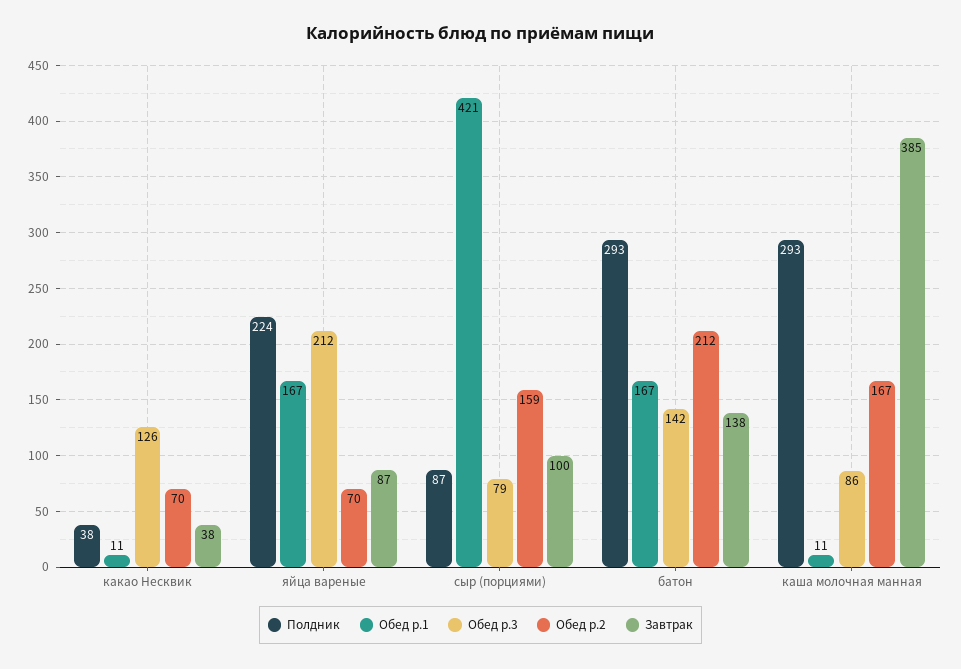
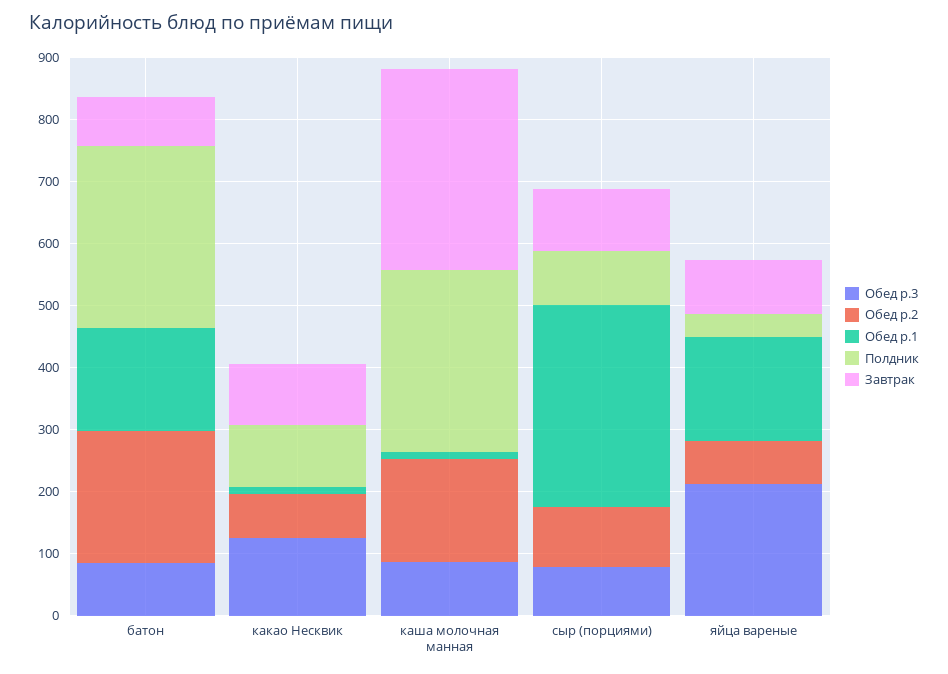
Полдник, какао Несквик: 38 -> 100
Завтрак, какао Несквик: 38 -> 100
Полдник, яйца вареные: 224 -> 40
Обед р.1, сыр (порциями): 421 -> 320
Обед р.2, сыр (порциями): 159 -> 100
Обед р.3, батон: 142 -> 80
Завтрак, батон: 138 -> 80
Завтрак, каша молочная манная: 385 -> 320

